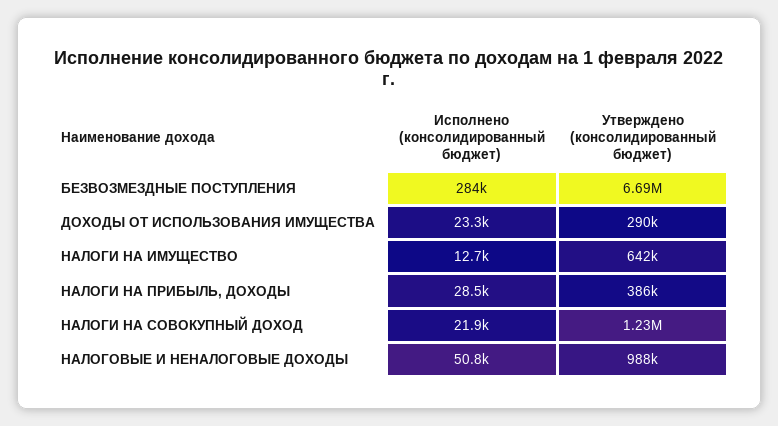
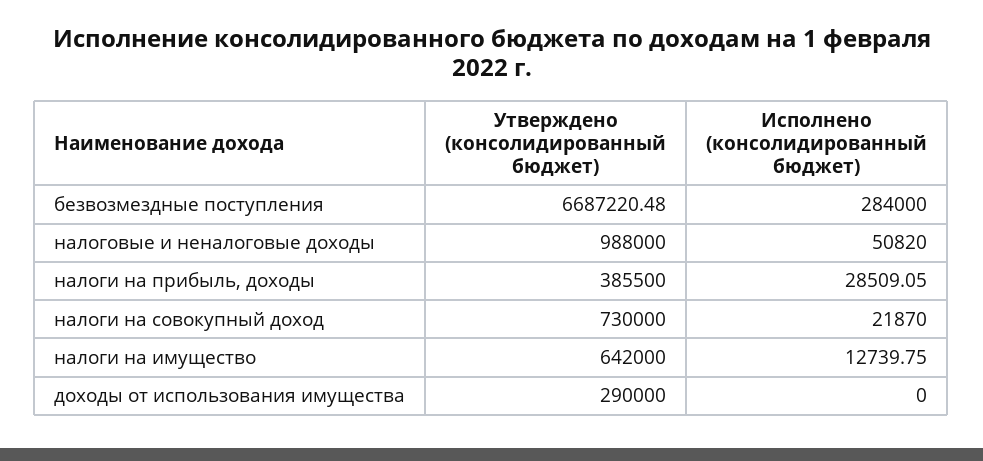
Исполнено (консолидированный бюджет), ДОХОДЫ ОТ ИСПОЛЬЗОВАНИЯ ИМУЩЕСТВА: 23300 -> 0
Утверждено (консолидированный бюджет), НАЛОГИ НА СОВОКУПНЫЙ ДОХОД: 1230000 -> 730000

